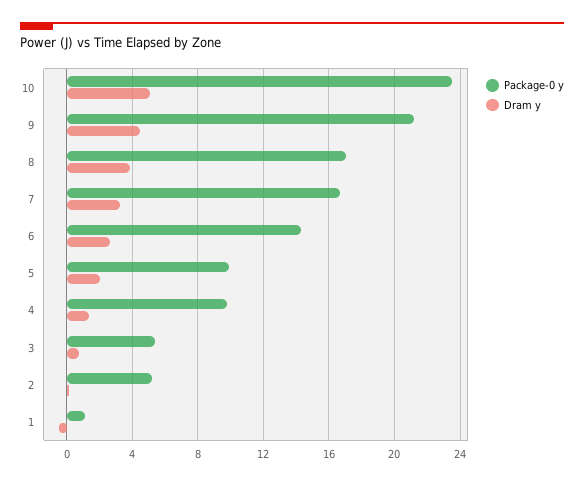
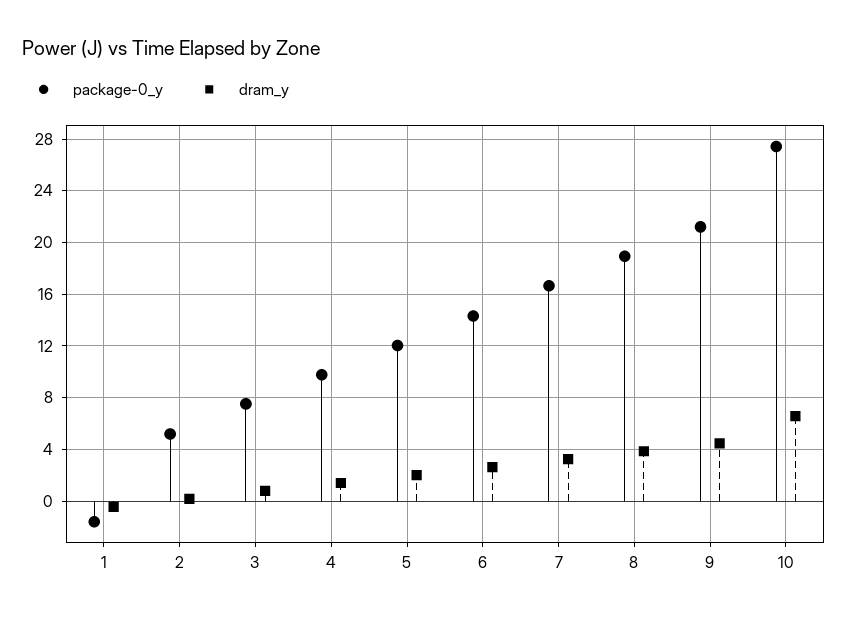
Package-0 y, 10: 23.5 -> 27.5
Dram y, 10: 5 -> 6.5
Package-0 y, 8: 17 -> 19
Package-0 y, 5: 10 -> 12
Package-0 y, 3: 5.5 -> 7.5
Package-0 y, 1: 1 -> -1.5

